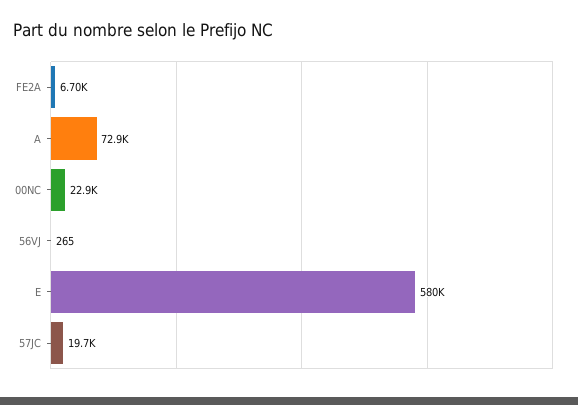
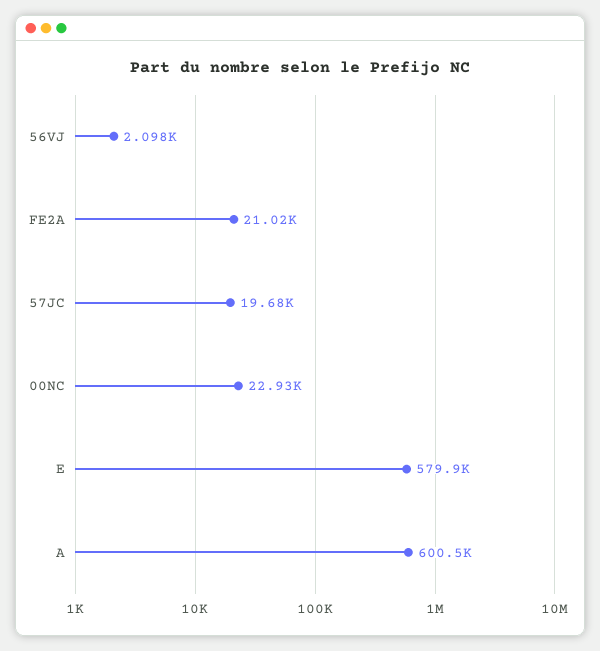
FE2A: 6700 -> 21020
A: 72900 -> 600500
56VJ: 265 -> 2098

